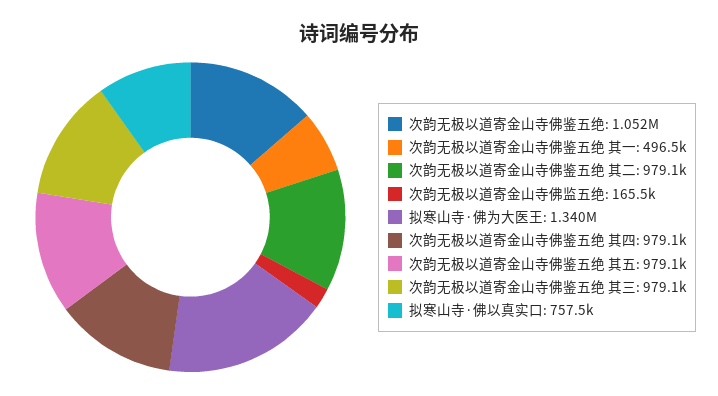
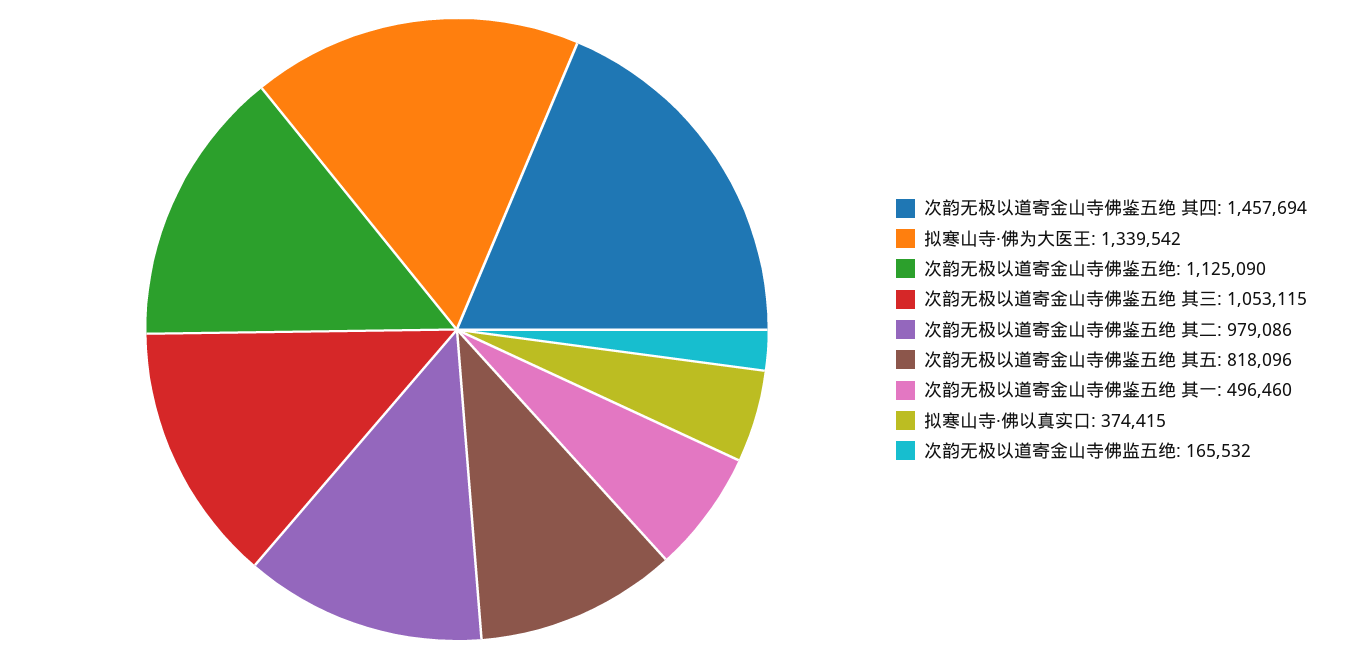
次韵无极以道寄金山寺佛鉴五绝: 1052000 -> 1125090
次韵无极以道寄金山寺佛鉴五绝 其四: 979100 -> 1457694
次韵无极以道寄金山寺佛鉴五绝 其五: 979100 -> 818096
次韵无极以道寄金山寺佛鉴五绝 其三: 979100 -> 1053115
拟寒山寺·佛以真实口: 757500 -> 374415

